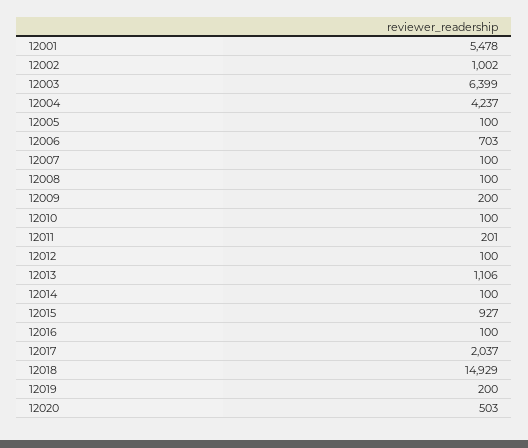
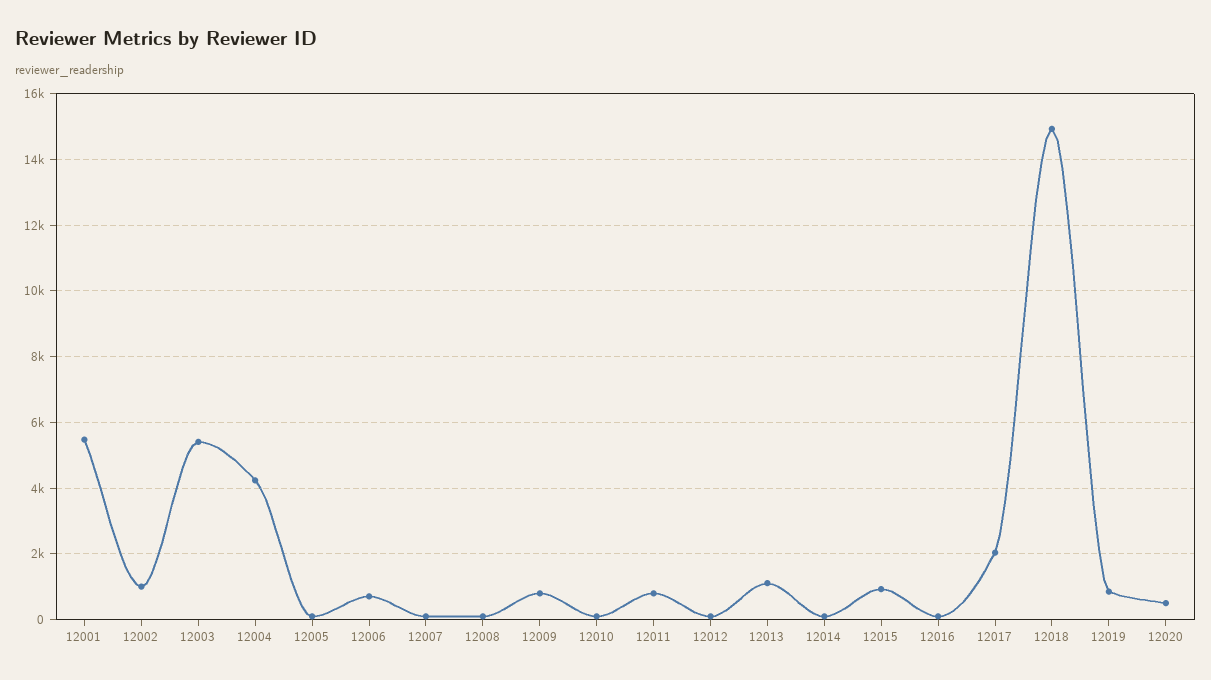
12003: 6399 -> 5400
12009: 200 -> 800
12011: 201 -> 800
12019: 200 -> 800

